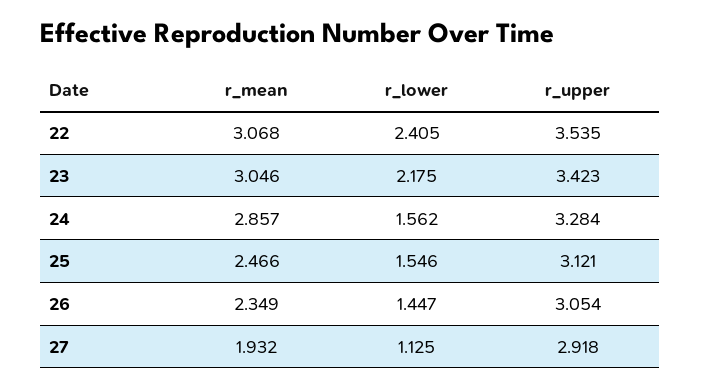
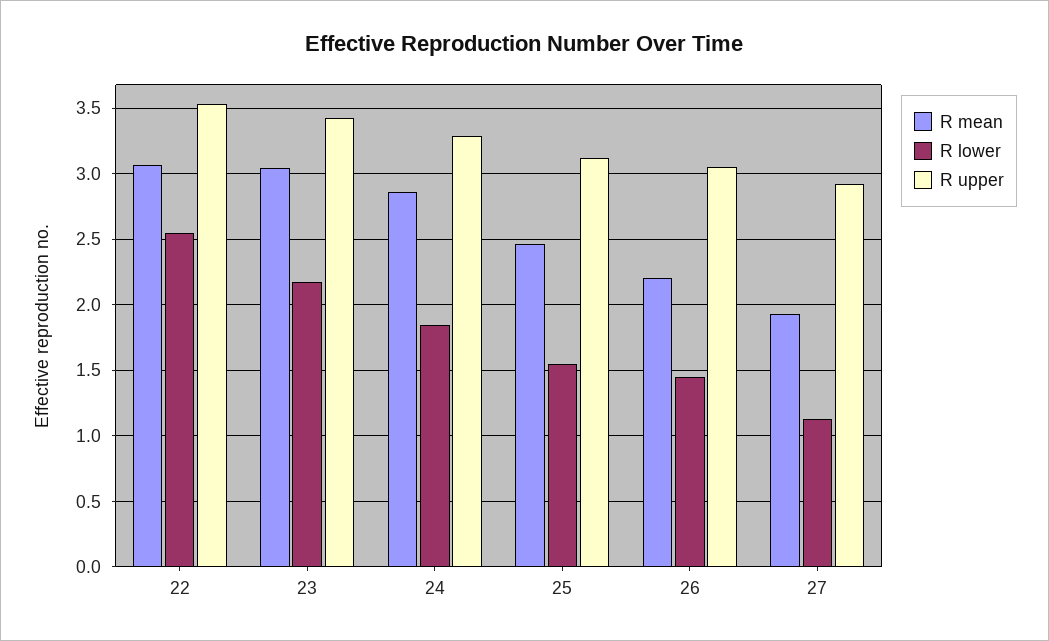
r_lower, 22: 2.405 -> 2.55
r_lower, 24: 1.562 -> 1.85
r_mean, 26: 2.349 -> 2.2

